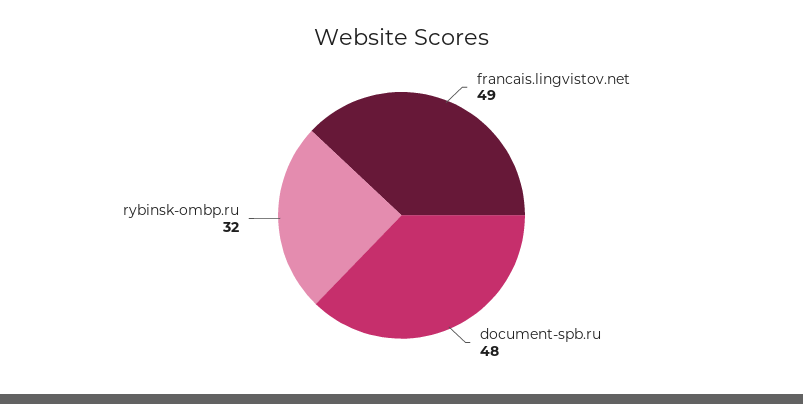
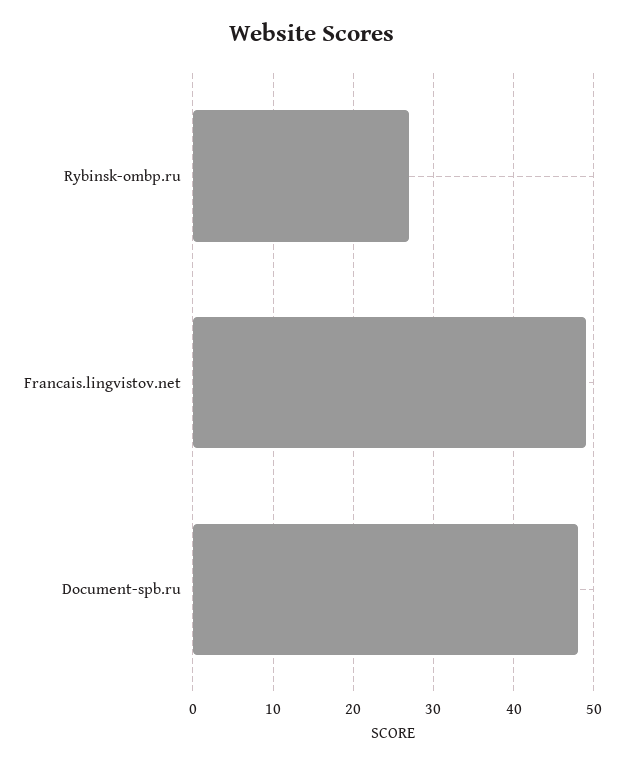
rybinsk-ombp.ru: 32 -> 27

